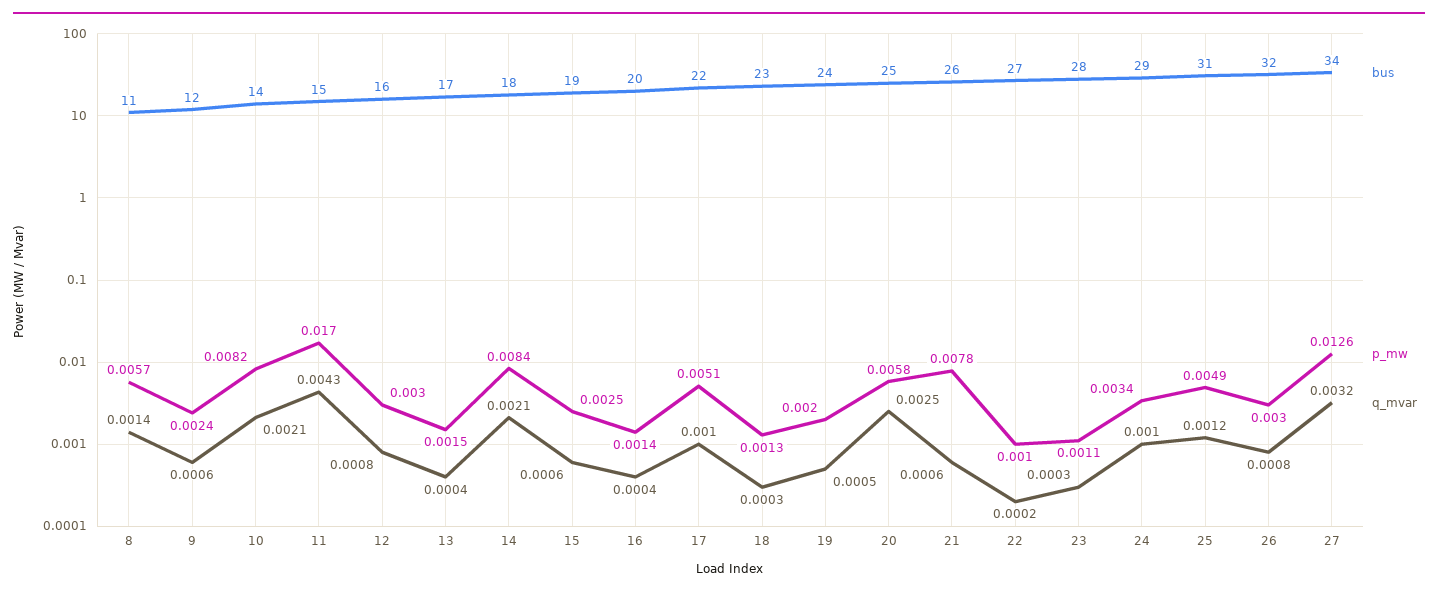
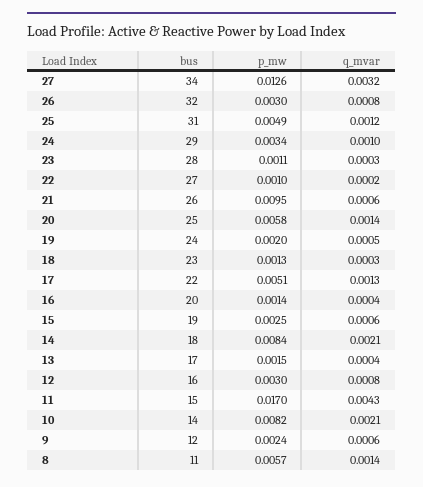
q_mvar, 17: 0.001 -> 0.0013
q_mvar, 20: 0.0025 -> 0.0014
p_mw, 21: 0.0078 -> 0.0095

